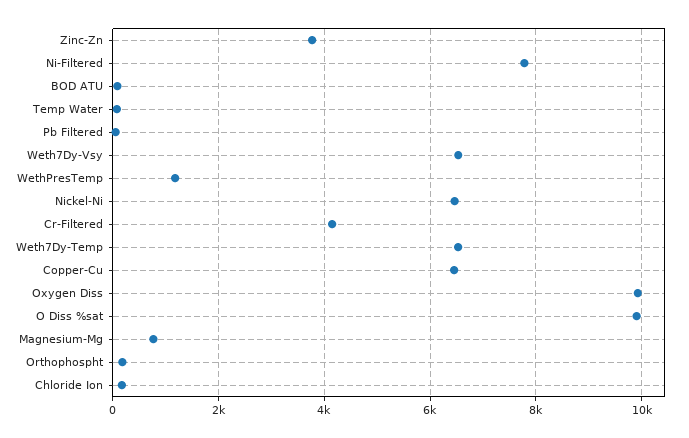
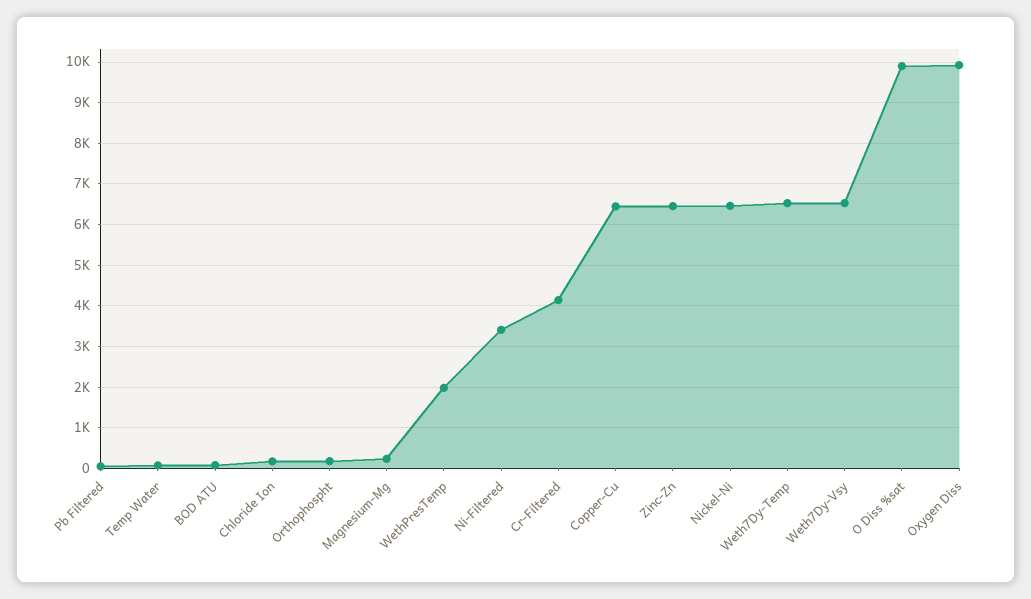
Zinc-Zn: 3800 -> 6400
Ni-Filtered: 7800 -> 3400
WethPresTemp: 1200 -> 2000
Magnesium-Mg: 800 -> 200

